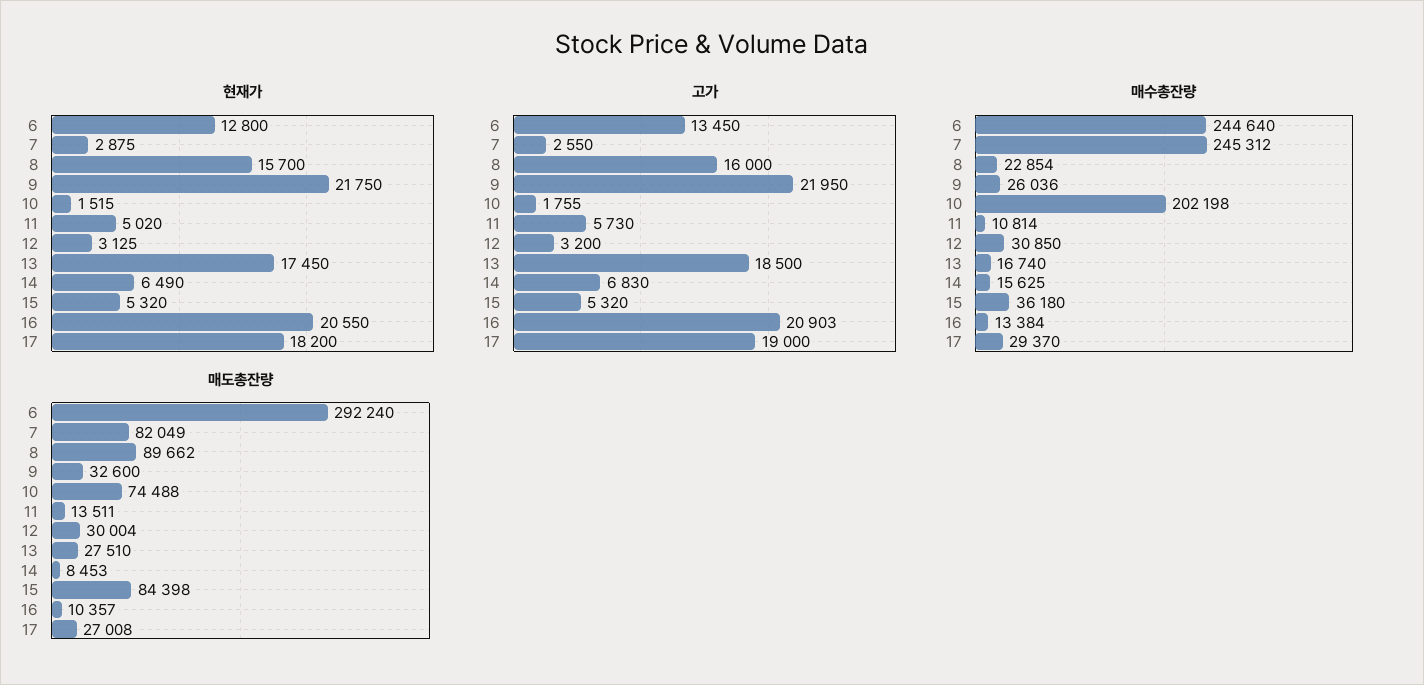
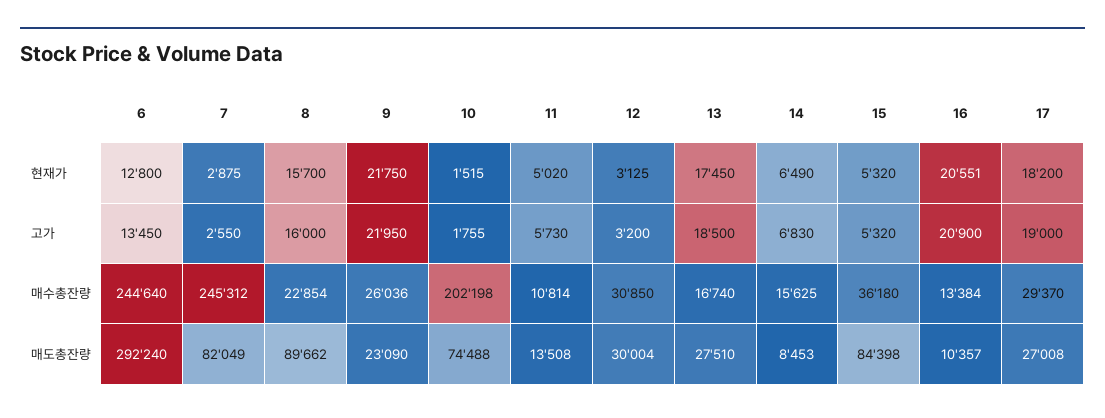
현재가, 16: 20550 -> 20551
고가, 16: 20903 -> 20900
매도총잔량, 9: 32600 -> 23090
매도총잔량, 11: 13511 -> 13508

